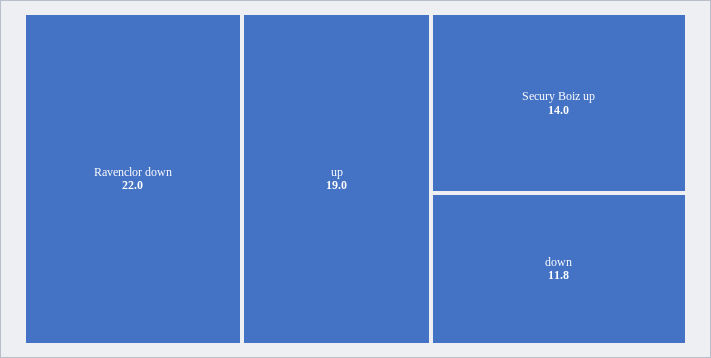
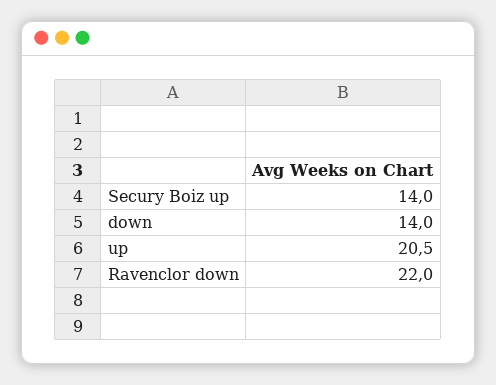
up: 19 -> 20.5
down: 11.8 -> 14

